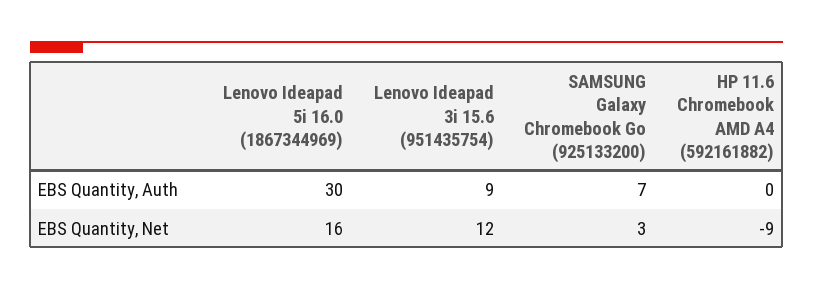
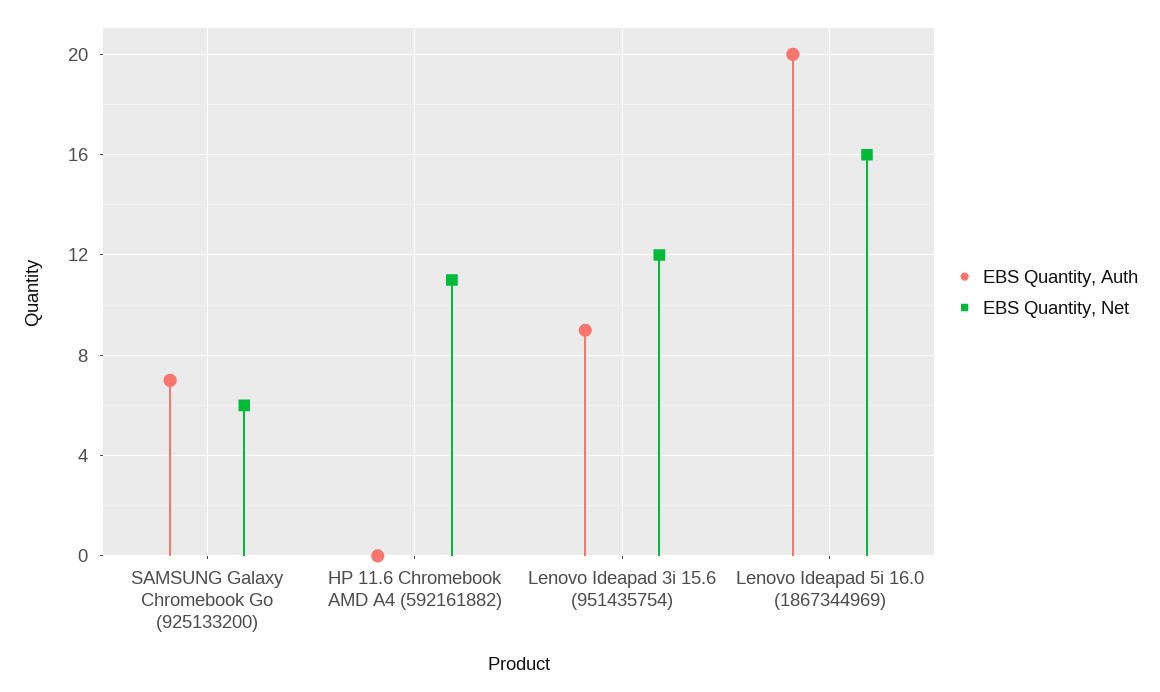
EBS Quantity, Auth, Lenovo Ideapad 5i 16.0 (1867344969): 30 -> 20
EBS Quantity, Net, SAMSUNG Galaxy Chromebook Go (925133200): 3 -> 6
EBS Quantity, Net, HP 11.6 Chromebook AMD A4 (592161882): -9 -> 11

